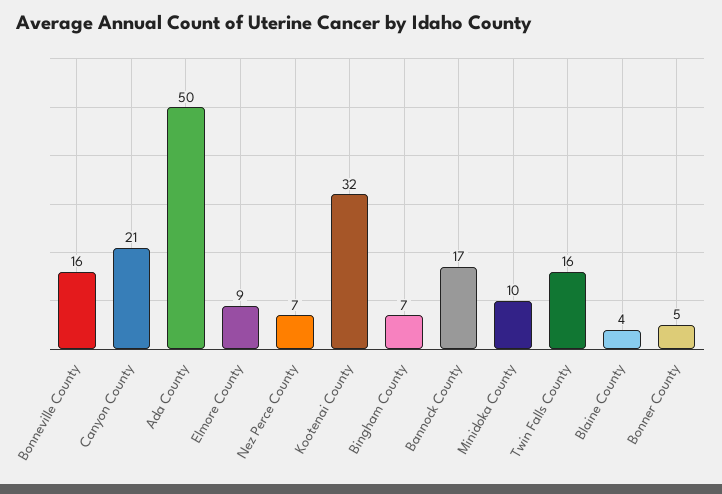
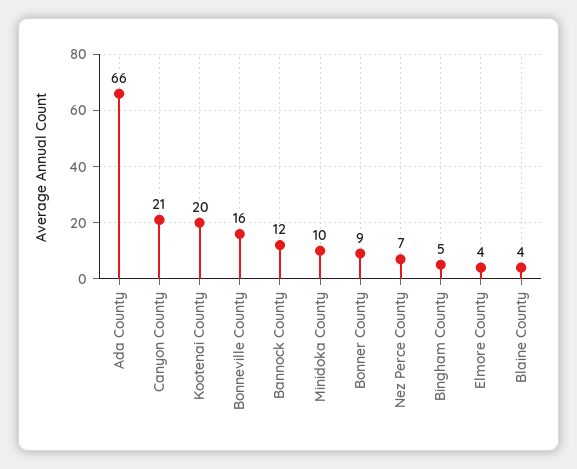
Ada County: 50 -> 66
Elmore County: 9 -> 4
Kootenai County: 32 -> 20
Bingham County: 7 -> 5
Bannock County: 17 -> 12
Twin Falls County: 16 -> none
Bonner County: 5 -> 9

